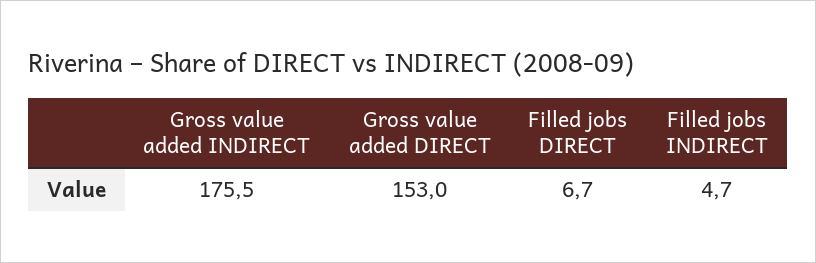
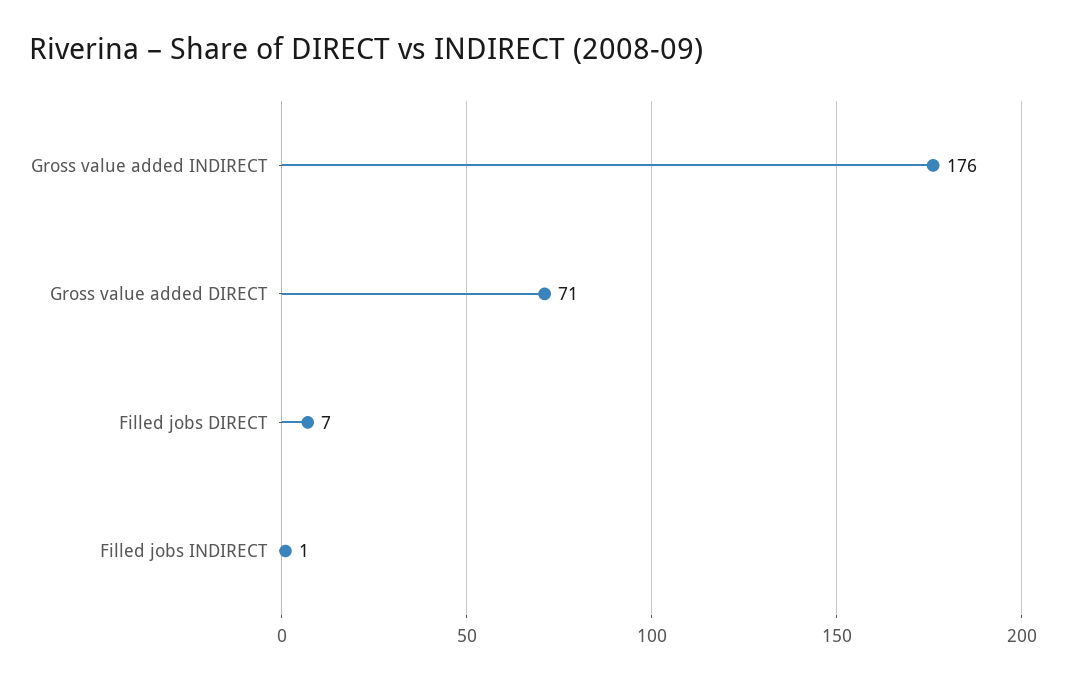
Gross value added DIRECT: 153 -> 71
Filled jobs INDIRECT: 4.7 -> 1

